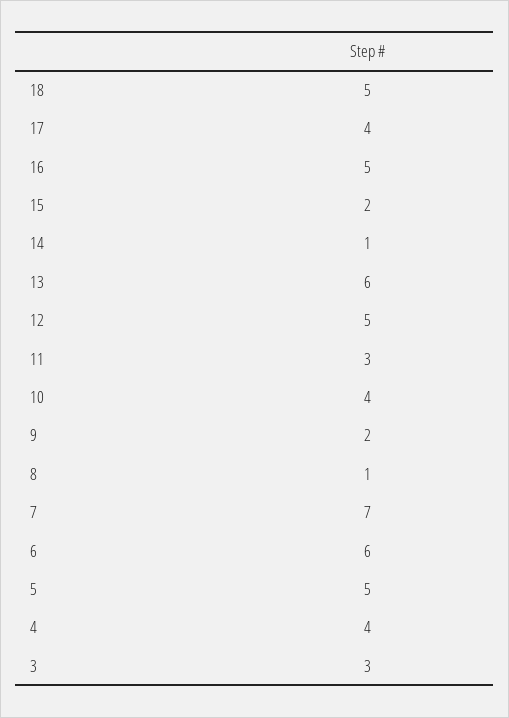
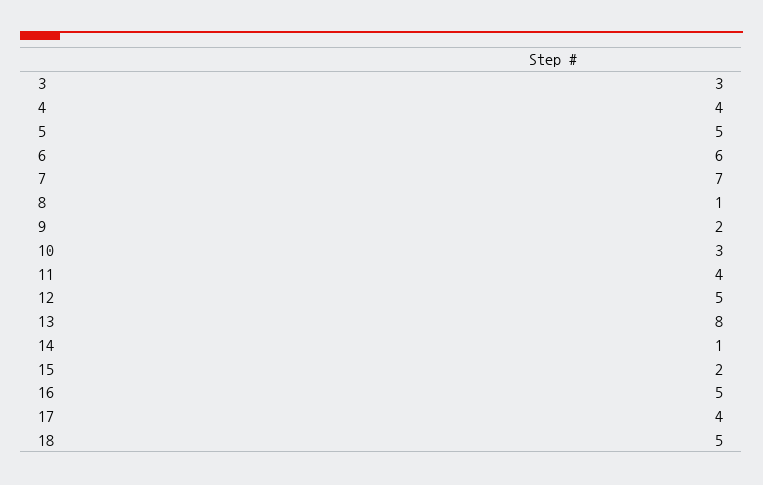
13: 6 -> 8
11: 3 -> 4
10: 4 -> 3

